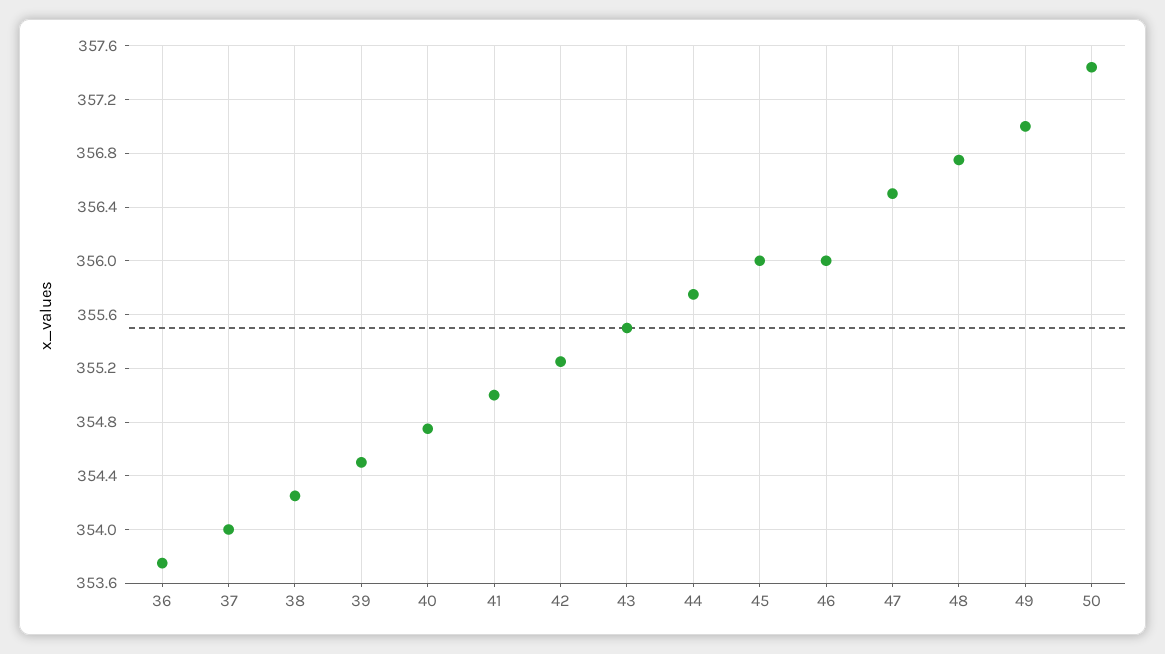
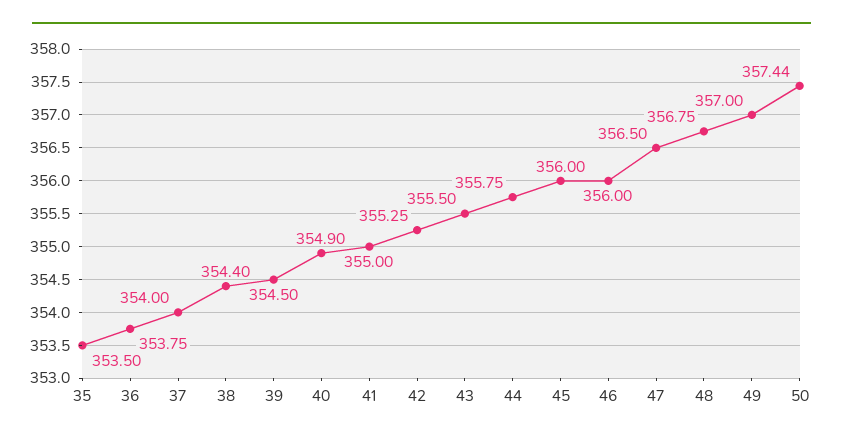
38: 354.25 -> 354.4
40: 354.75 -> 354.9
35: none -> 353.5

